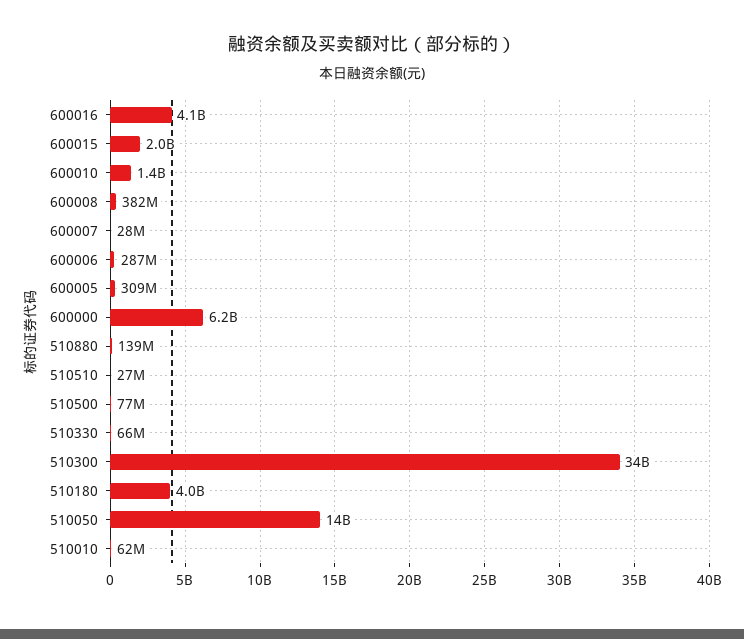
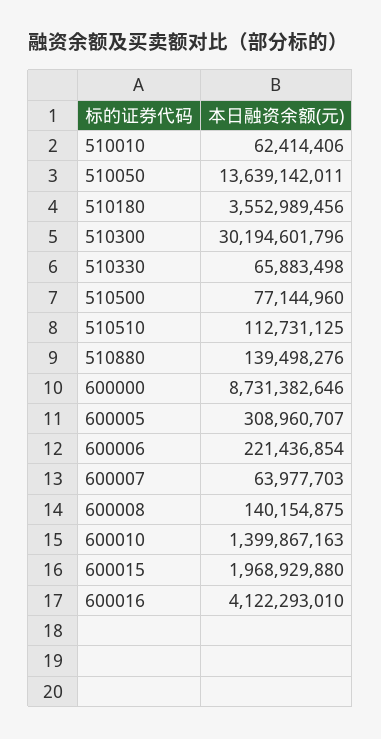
600008: 382000000 -> 140154875
600007: 28000000 -> 63977703
600006: 287000000 -> 221436854
600000: 6200000000 -> 8731382646
510510: 27000000 -> 112731125
510300: 34000000000 -> 30194601796
510180: 4000000000 -> 3552989456

